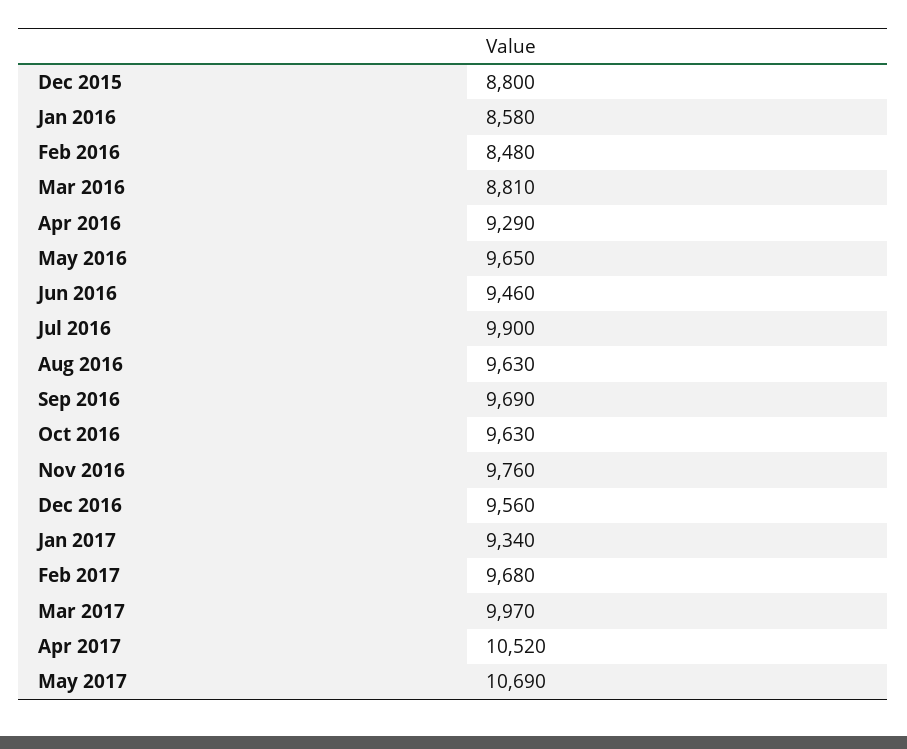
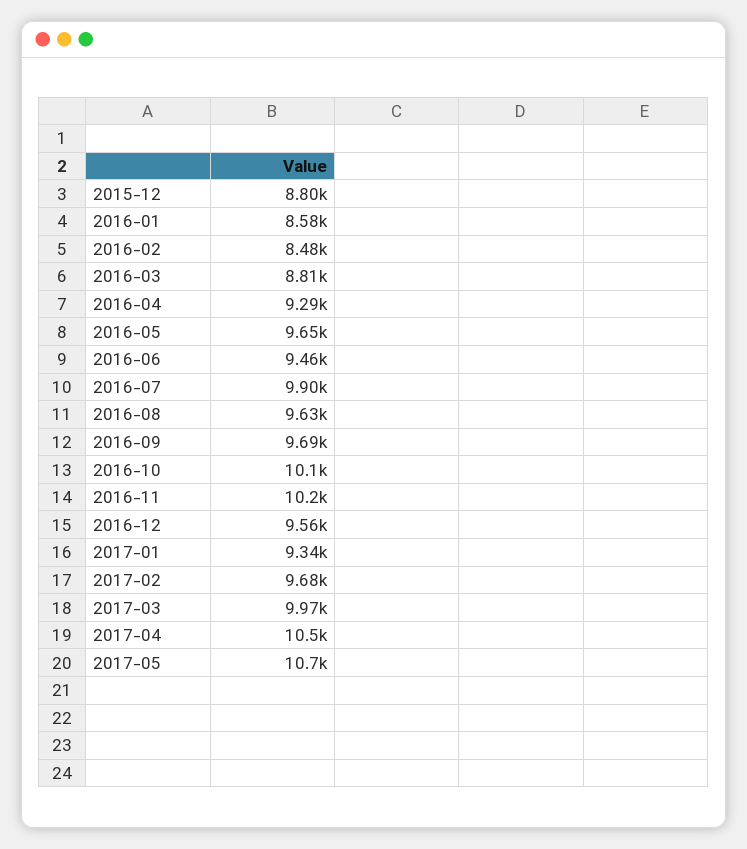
Oct 2016: 9630 -> 10100
Nov 2016: 9760 -> 10200

